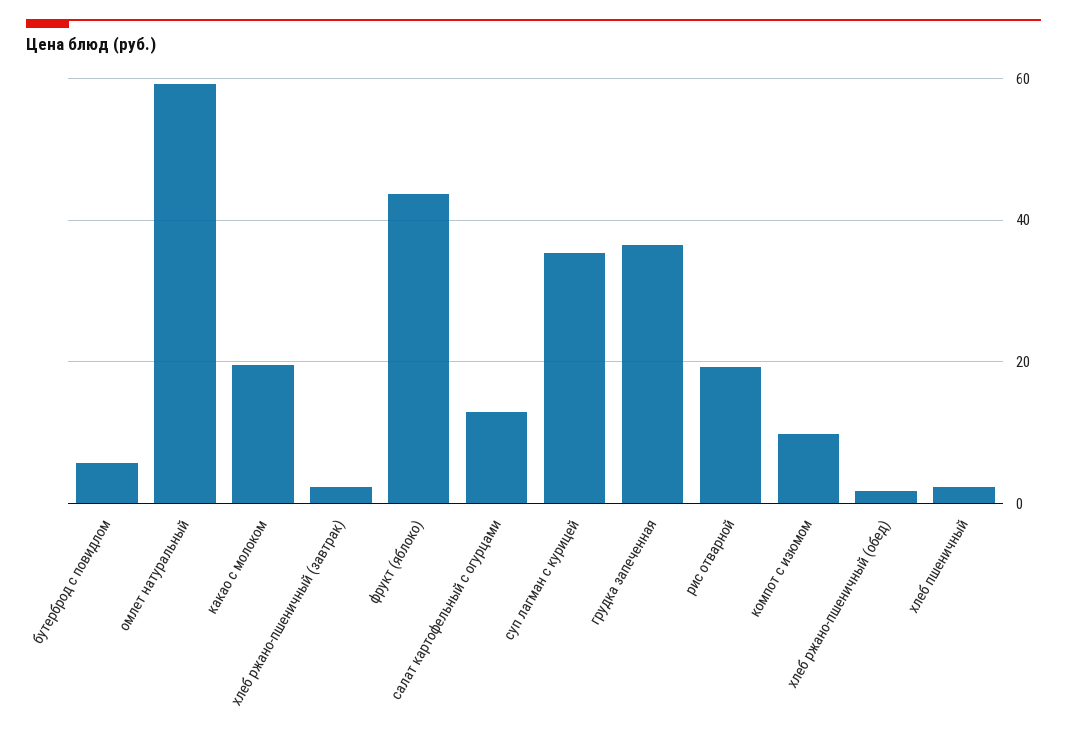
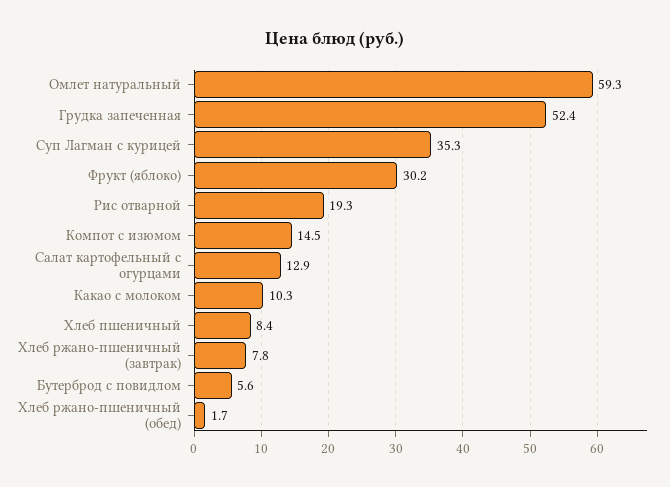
какао с молоком: 20 -> 10.3
хлеб ржано-пшеничный (завтрак): 2 -> 7.8
фрукт (яблоко): 44 -> 30.2
грудка запеченная: 36 -> 52.4
компот с изюмом: 10 -> 14.5
хлеб пшеничный: 2 -> 8.4

